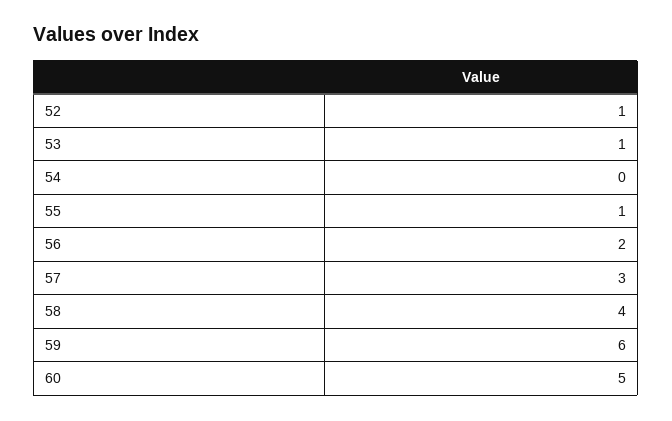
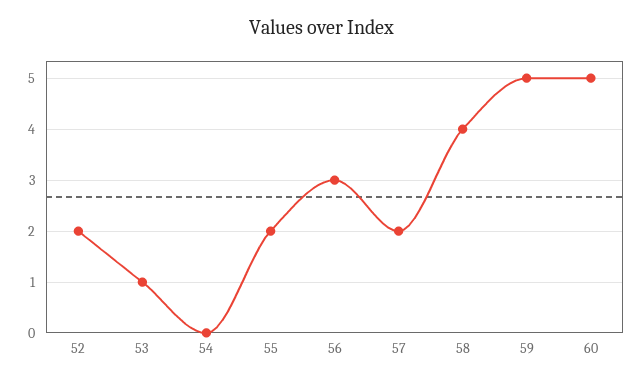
52: 1 -> 2
55: 1 -> 2
56: 2 -> 3
57: 3 -> 2
59: 6 -> 5

